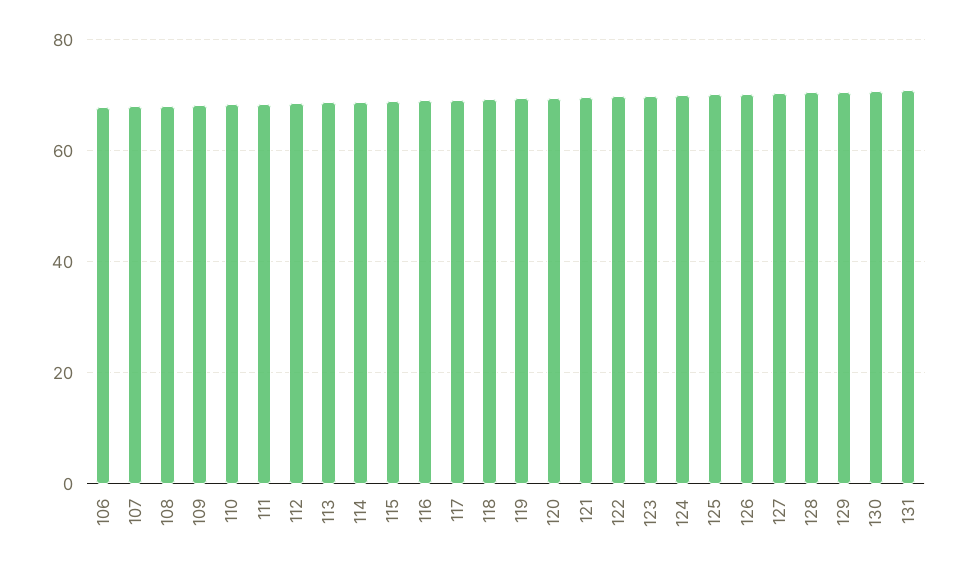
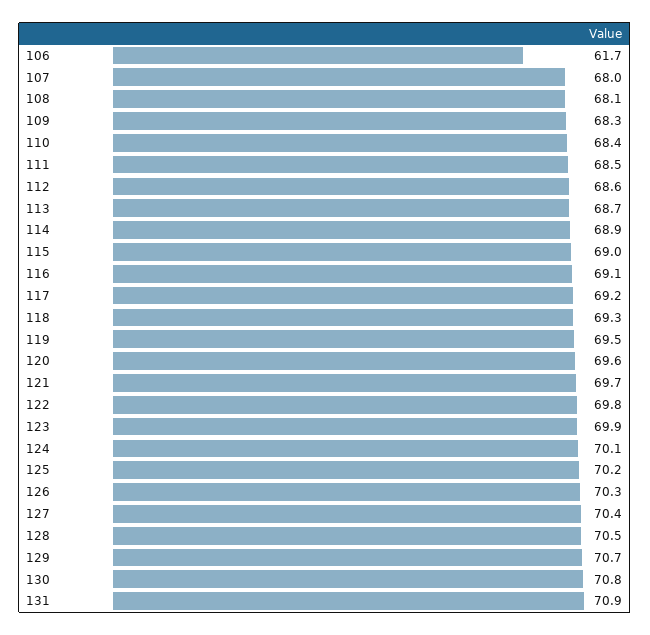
106: 68 -> 61.7

